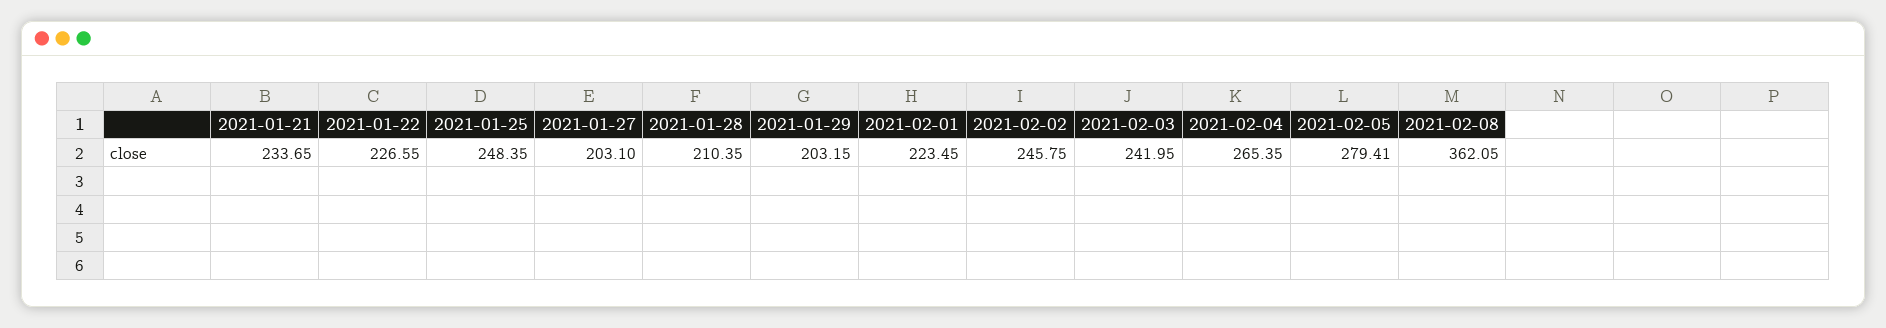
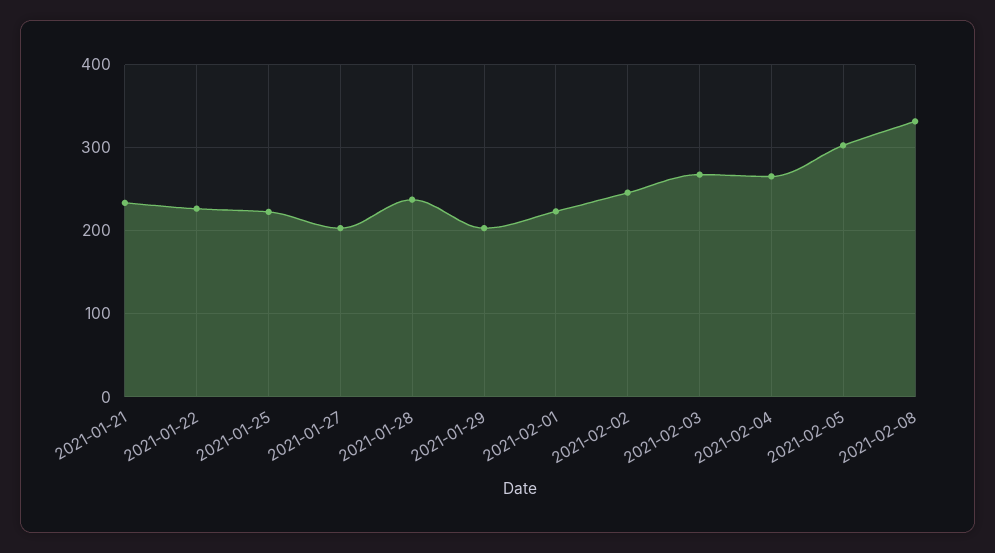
2021-01-25: 248.35 -> 220
2021-01-28: 210.35 -> 240
2021-02-03: 241.95 -> 270
2021-02-05: 279.41 -> 300
2021-02-08: 362.05 -> 330

